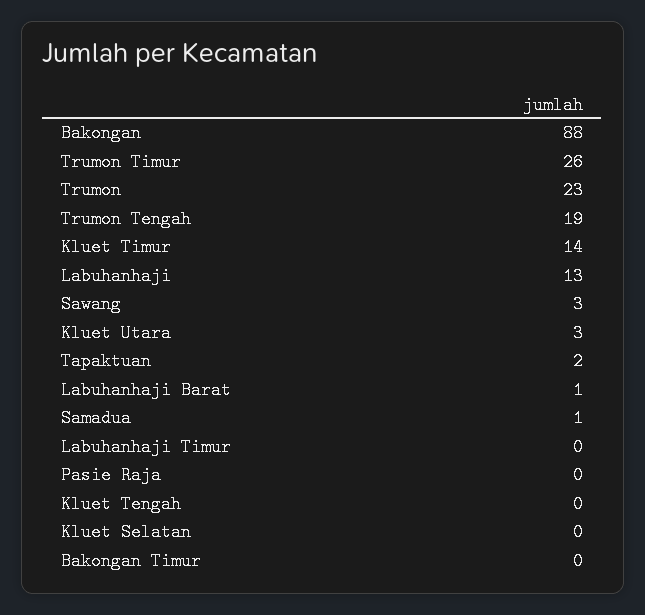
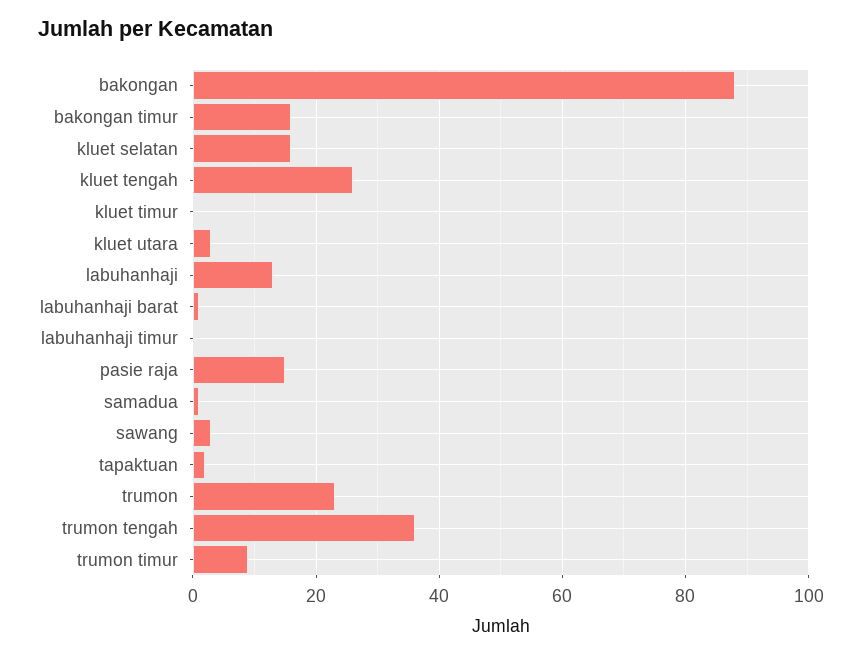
Trumon Timur: 26 -> 10
Trumon Tengah: 19 -> 35
Kluet Timur: 14 -> 0
Pasie Raja: 0 -> 15
Kluet Tengah: 0 -> 25
Kluet Selatan: 0 -> 15
Bakongan Timur: 0 -> 15

